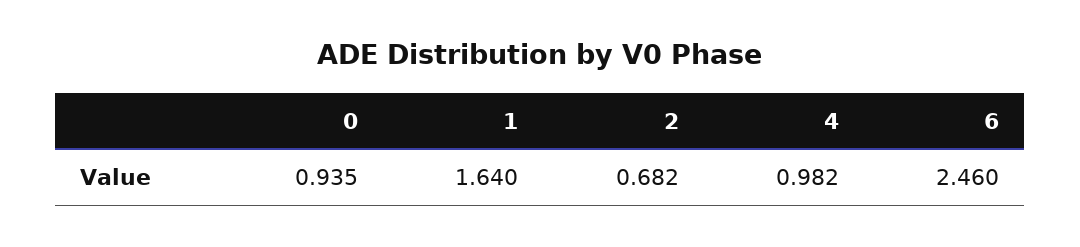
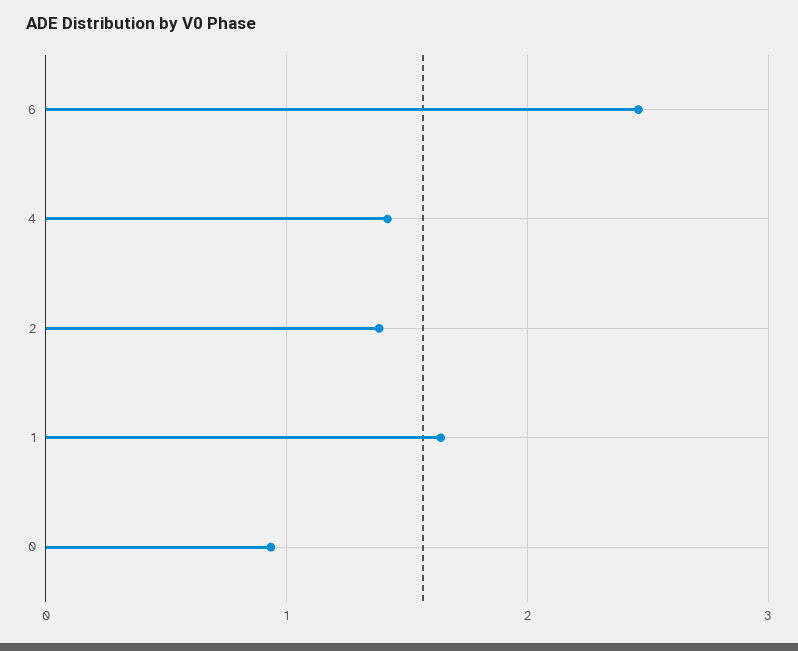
2: 0.682 -> 1.4
4: 0.982 -> 1.4

